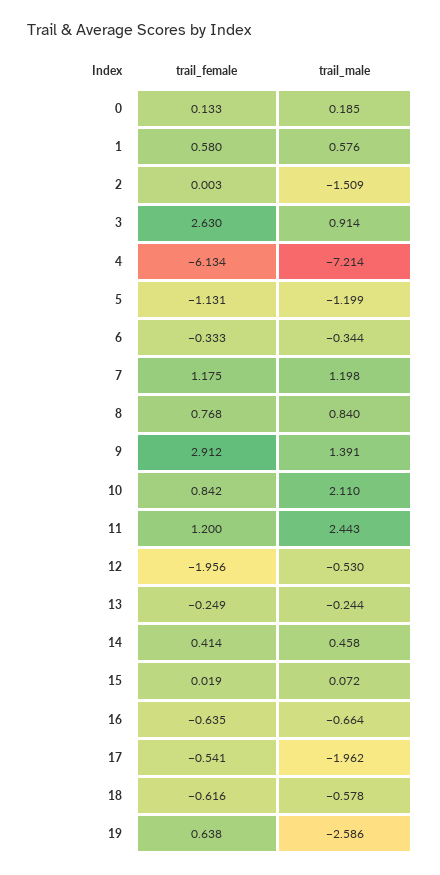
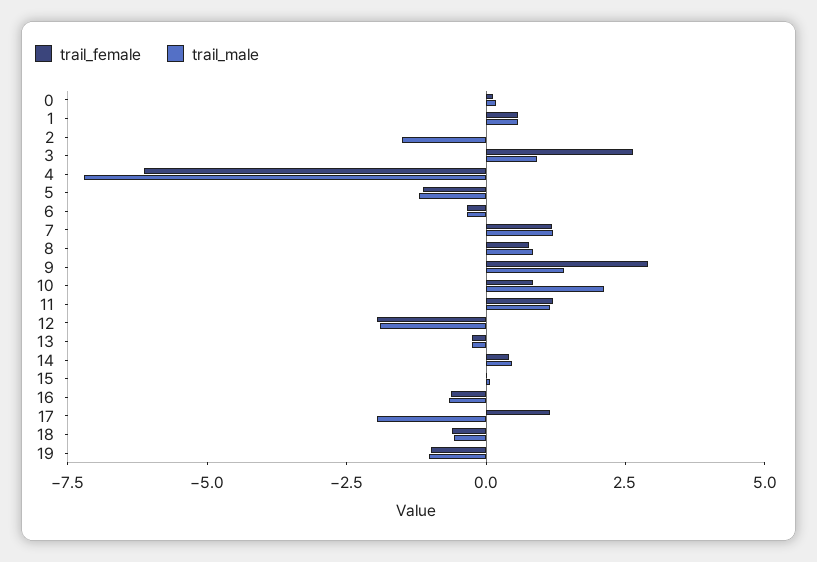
trail_male, 11: 2.443 -> 1
trail_male, 12: -0.53 -> -2
trail_female, 17: -0.541 -> 1
trail_female, 19: 0.638 -> -1
trail_male, 19: -2.586 -> -1

